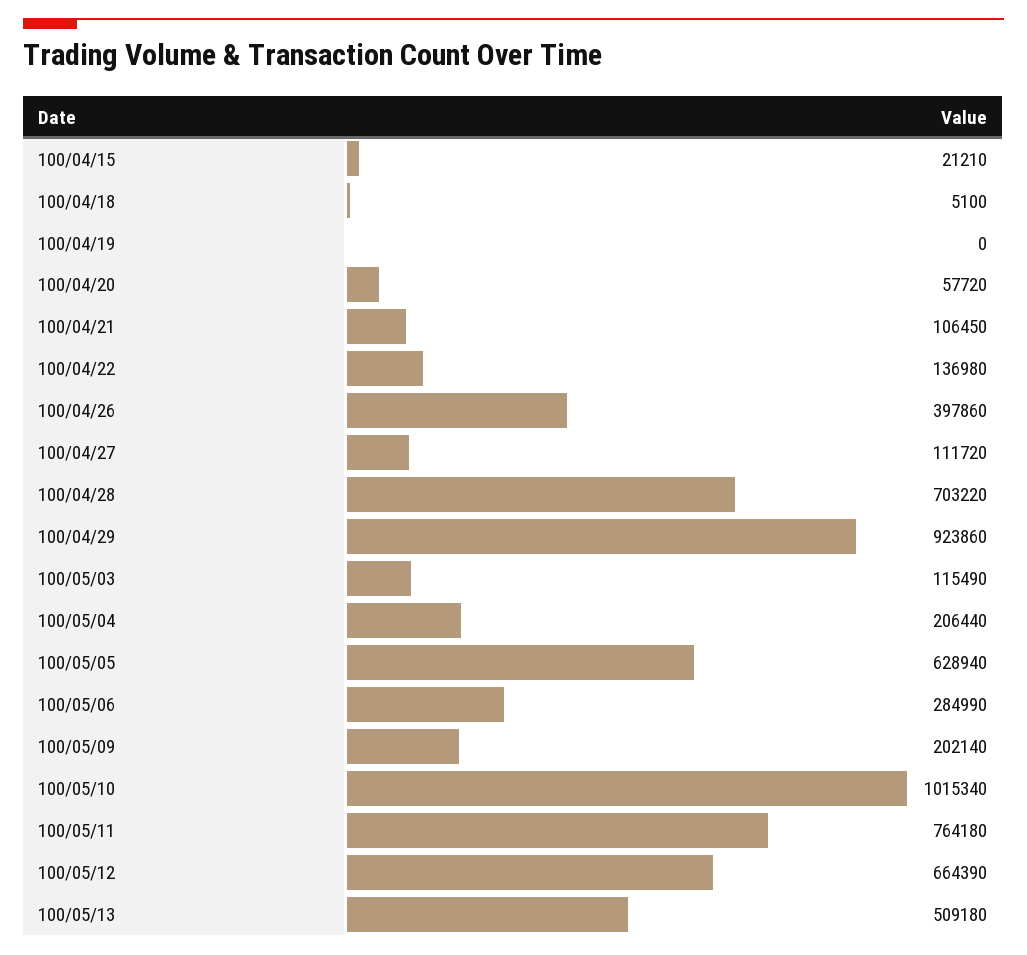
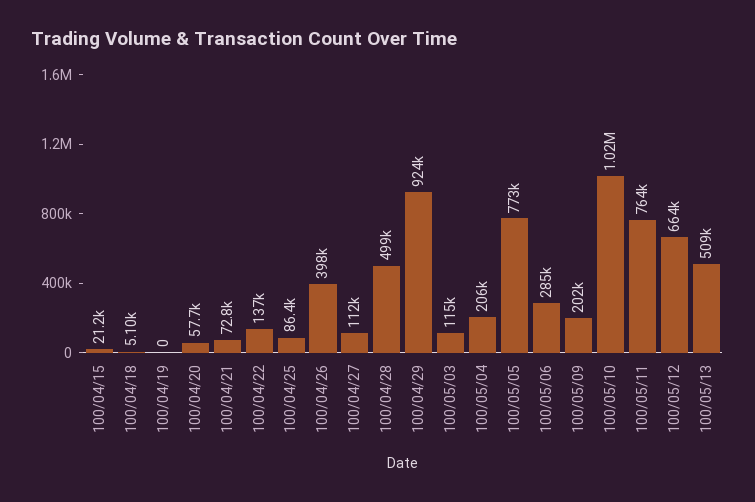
100/04/21: 106450 -> 72800
100/04/28: 703220 -> 499000
100/05/05: 628940 -> 773000
100/04/25: none -> 86400

